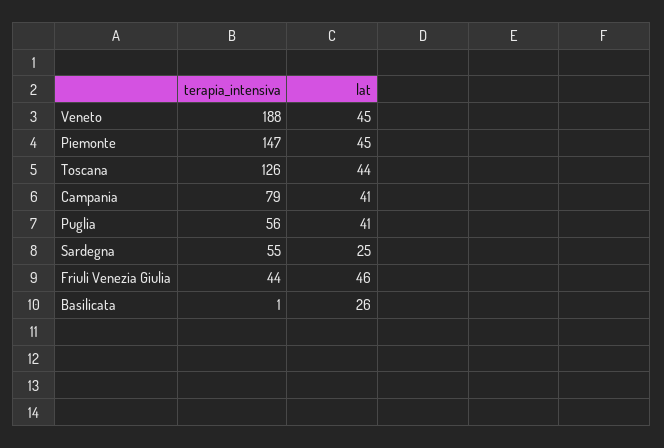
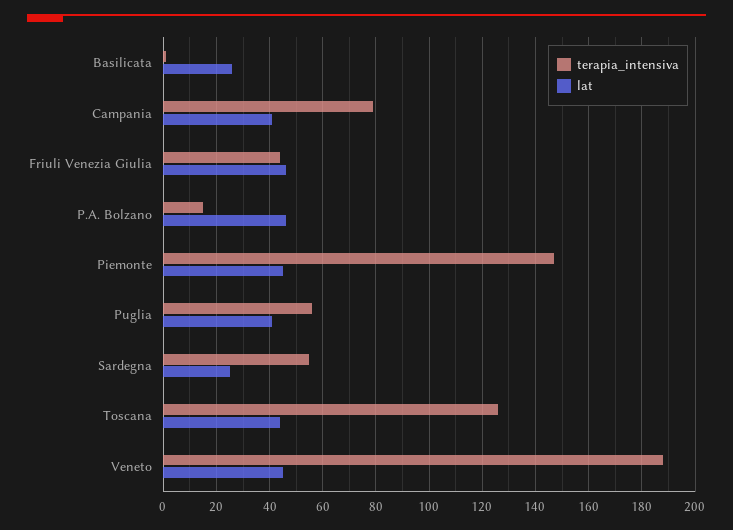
terapia_intensiva, P.A. Bolzano: none -> 15
lat, P.A. Bolzano: none -> 45

